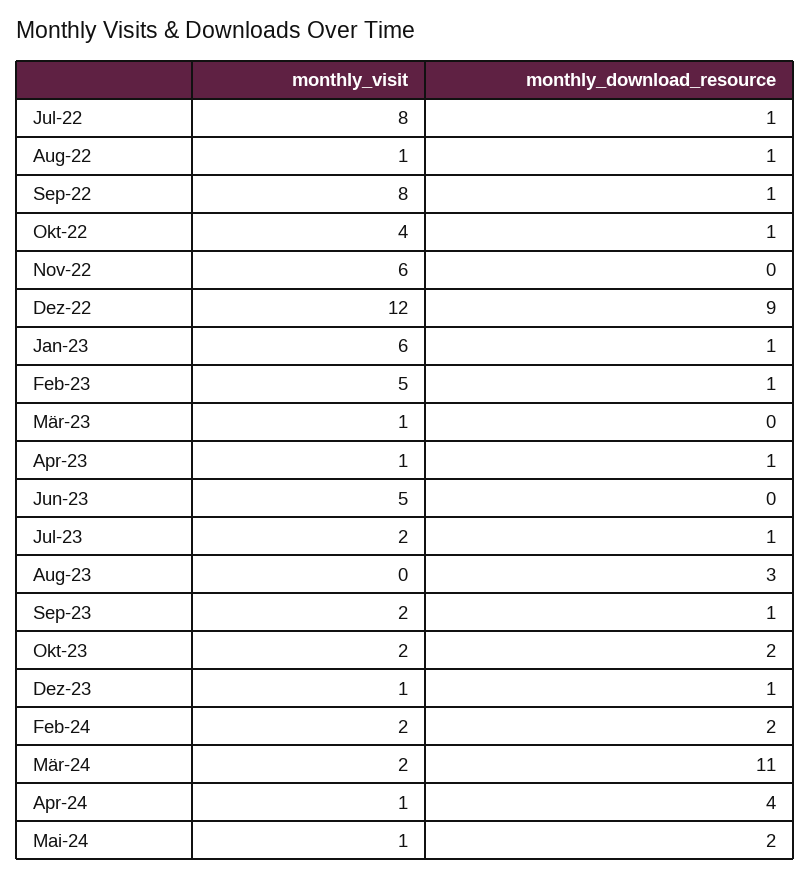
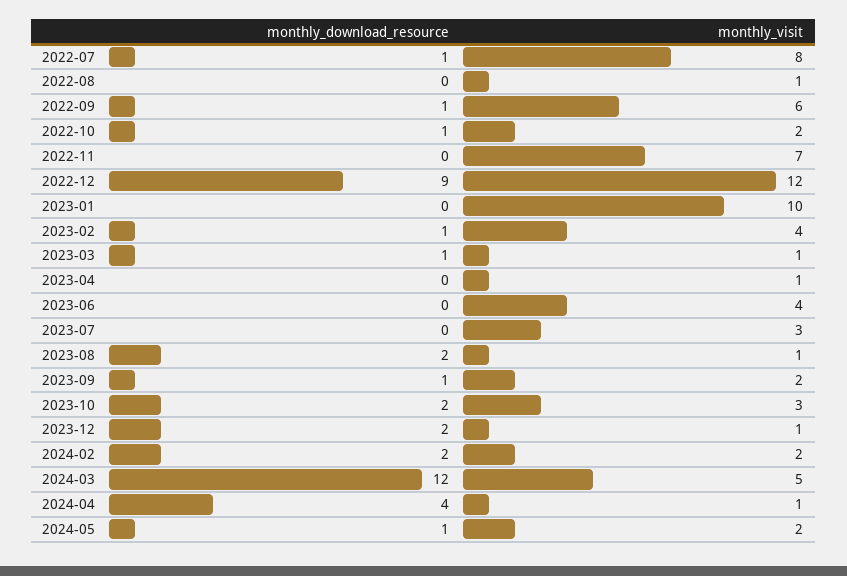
monthly_download_resource, Aug-22: 1 -> 0
monthly_visit, Sep-22: 8 -> 6
monthly_visit, Okt-22: 4 -> 2
monthly_visit, Nov-22: 6 -> 7
monthly_visit, Jan-23: 6 -> 10
monthly_download_resource, Jan-23: 1 -> 0
monthly_visit, Feb-23: 5 -> 4
monthly_download_resource, Mär-23: 0 -> 1
monthly_download_resource, Apr-23: 1 -> 0
monthly_visit, Jun-23: 5 -> 4
monthly_visit, Jul-23: 2 -> 3
monthly_download_resource, Jul-23: 1 -> 0
monthly_visit, Aug-23: 0 -> 1
monthly_download_resource, Aug-23: 3 -> 2
monthly_visit, Okt-23: 2 -> 3
monthly_download_resource, Dez-23: 1 -> 2
monthly_visit, Mär-24: 2 -> 5
monthly_download_resource, Mär-24: 11 -> 12
monthly_visit, Mai-24: 1 -> 2
monthly_download_resource, Mai-24: 2 -> 1

